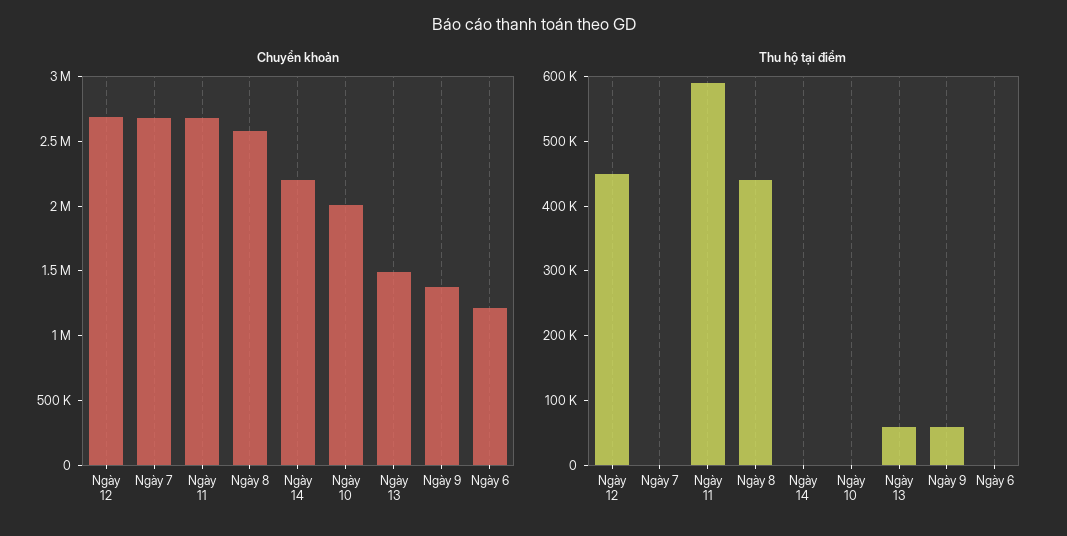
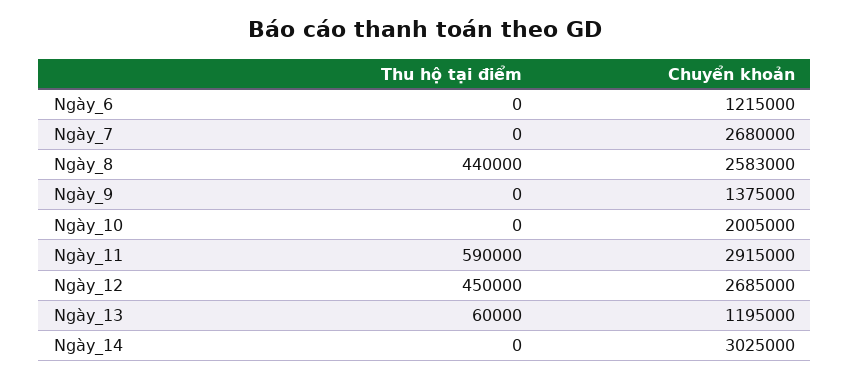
Chuyển khoản, Ngày 11: 2700000 -> 2915000
Chuyển khoản, Ngày 14: 2200000 -> 3025000
Chuyển khoản, Ngày 13: 1500000 -> 1195000
Thu hộ tại điểm, Ngày 9: 60000 -> 0

